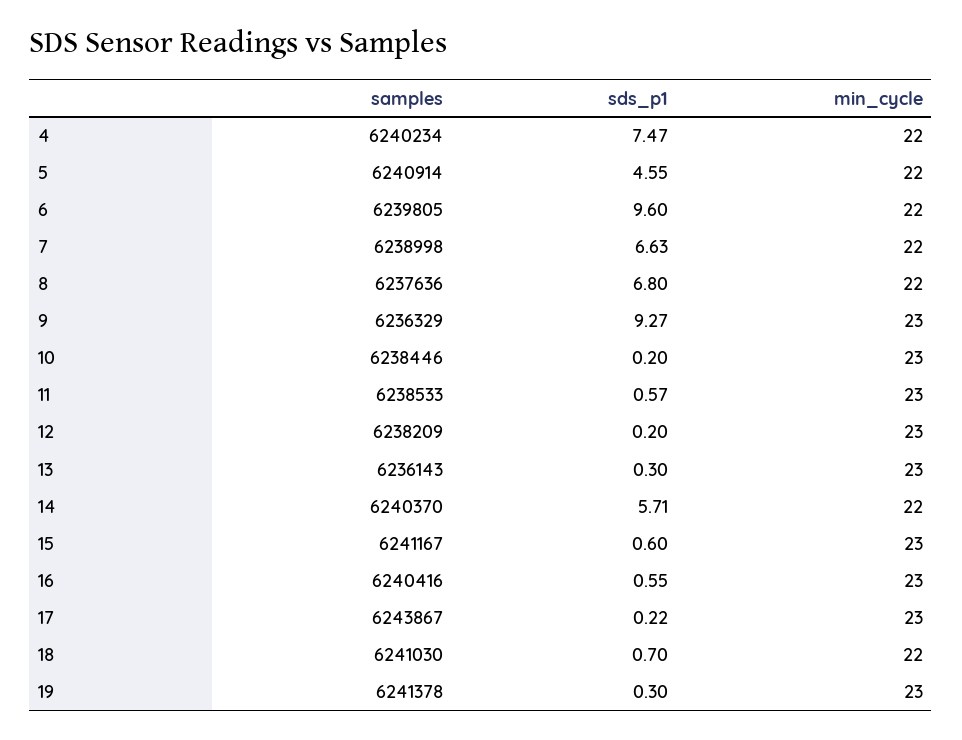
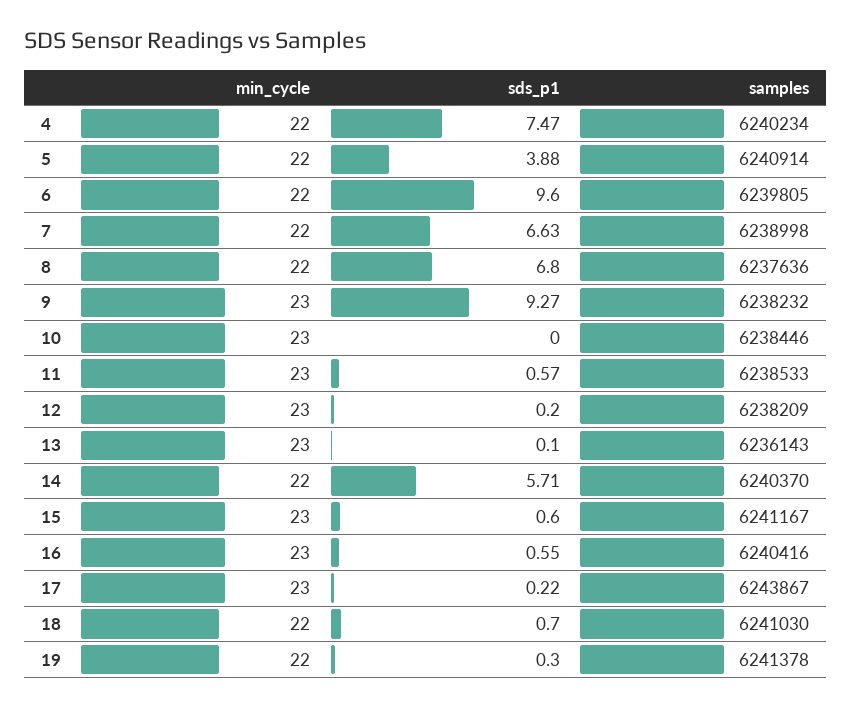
sds_p1, 5: 4.55 -> 3.88
samples, 9: 6236329 -> 6238232
sds_p1, 10: 0.2 -> 0
sds_p1, 13: 0.3 -> 0.1
min_cycle, 19: 23 -> 22

